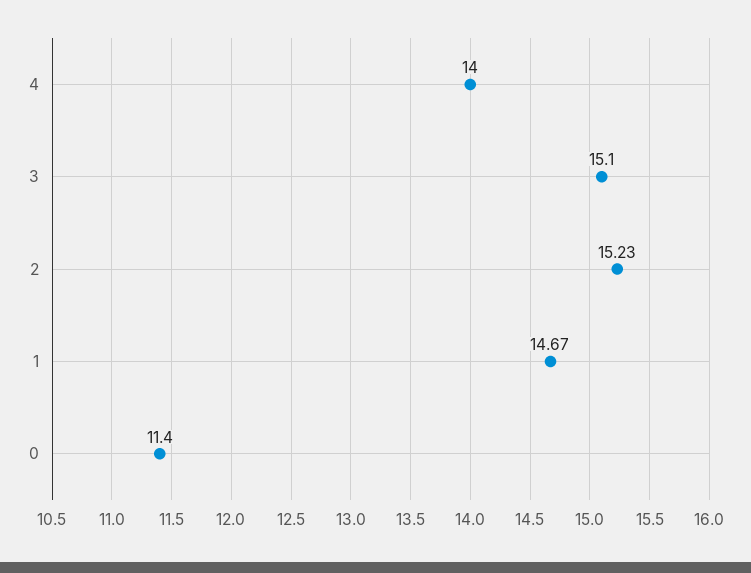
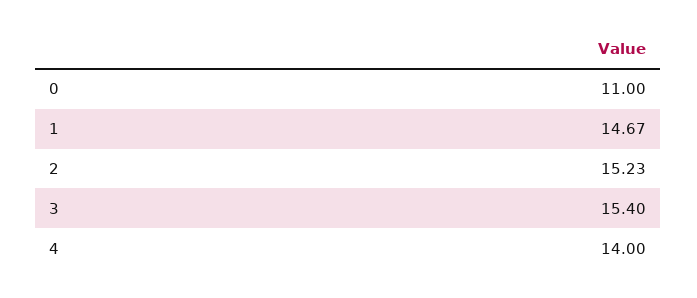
3: 15.1 -> 15.4
0: 11.4 -> 11

